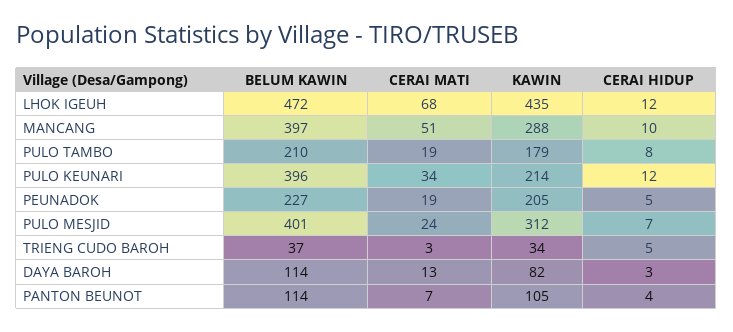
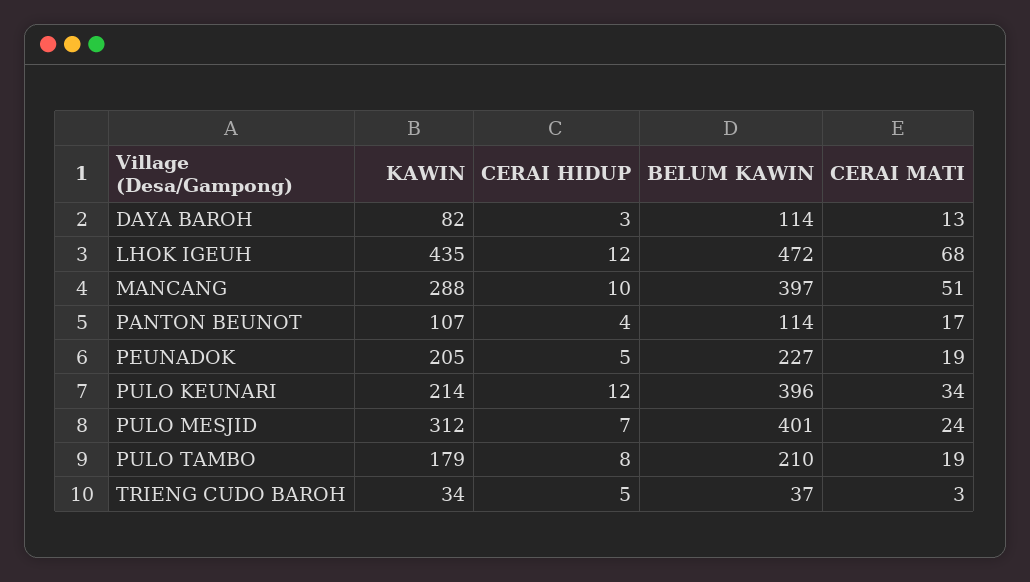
CERAI MATI, PANTON BEUNOT: 7 -> 17
KAWIN, PANTON BEUNOT: 105 -> 107

